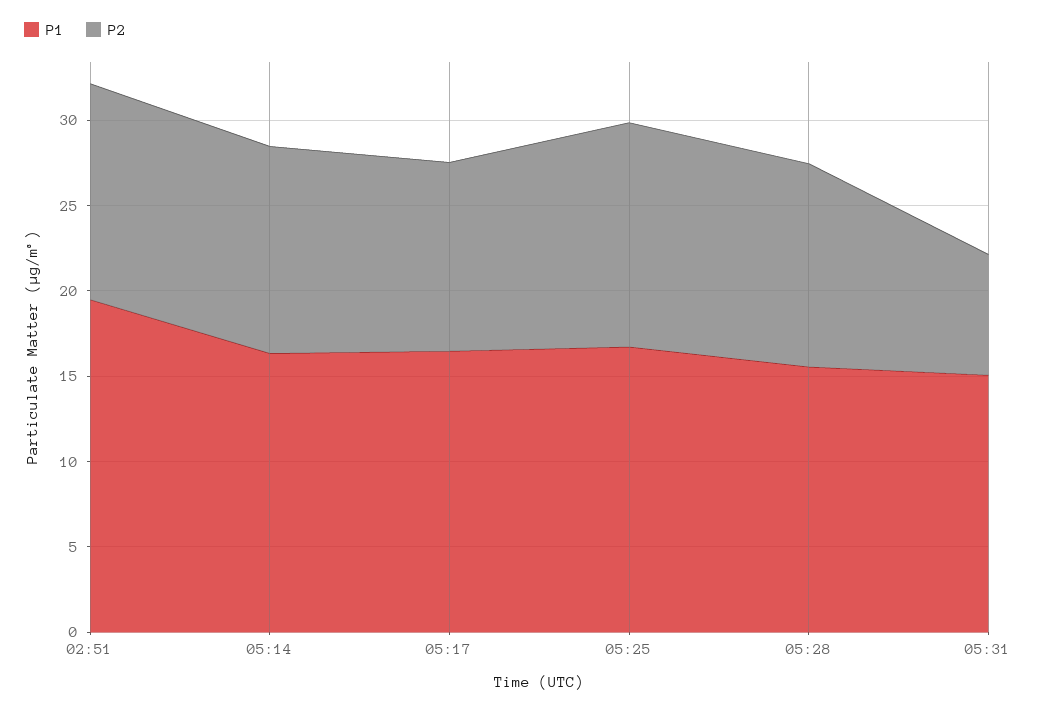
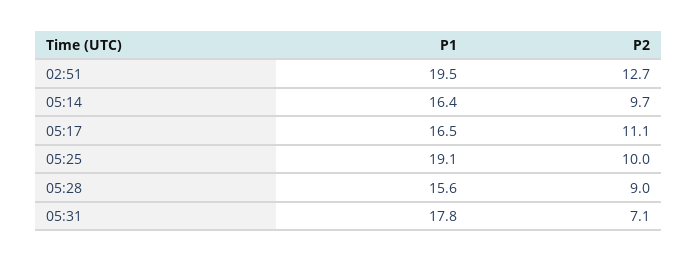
P2, 05:14: 12 -> 9.7
P1, 05:25: 17 -> 19.1
P2, 05:25: 13 -> 10
P2, 05:28: 12 -> 9
P1, 05:31: 15 -> 17.8

